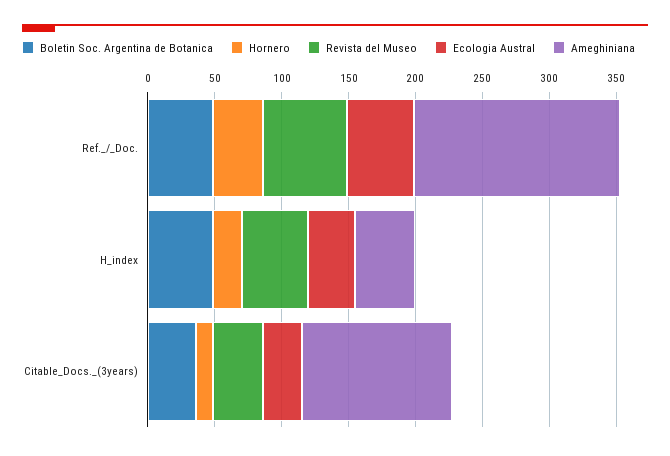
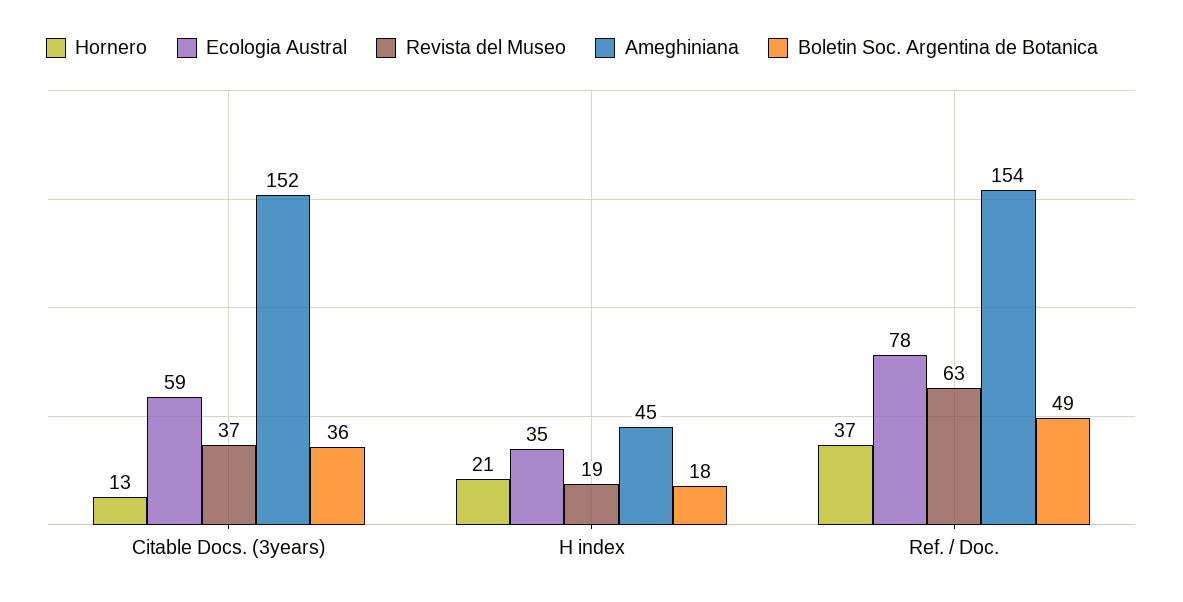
Ecologia Austral, Ref._/_Doc.: 50 -> 78
Boletin Soc. Argentina de Botanica, H_index: 50 -> 18
Revista del Museo, H_index: 50 -> 19
Ecologia Austral, Citable_Docs._(3years): 30 -> 59
Ameghiniana, Citable_Docs._(3years): 110 -> 152

